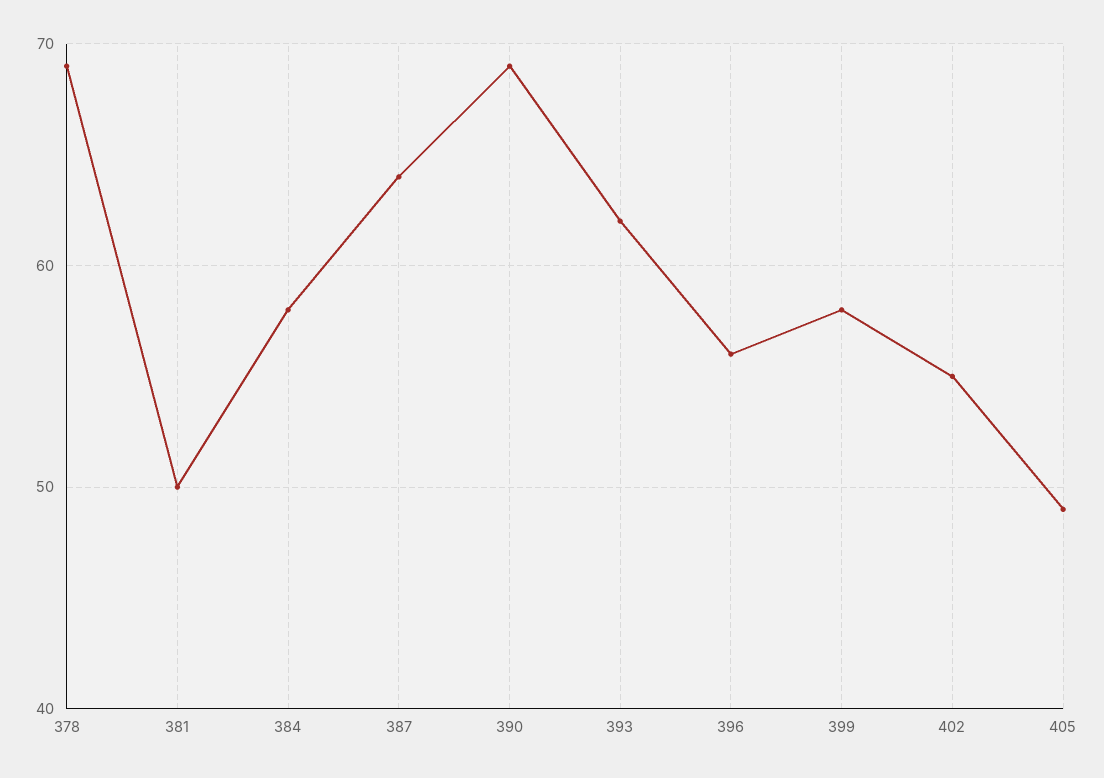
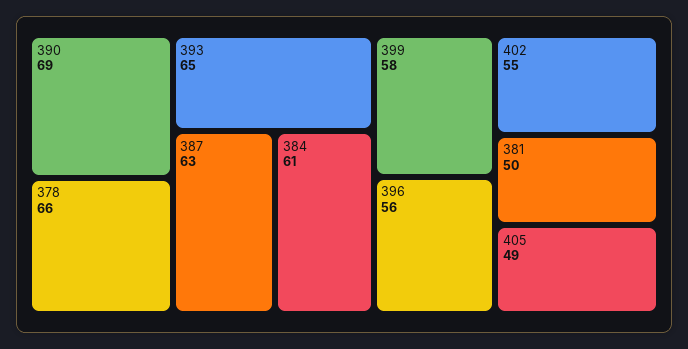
378: 69 -> 66
384: 58 -> 61
387: 64 -> 63
393: 62 -> 65

